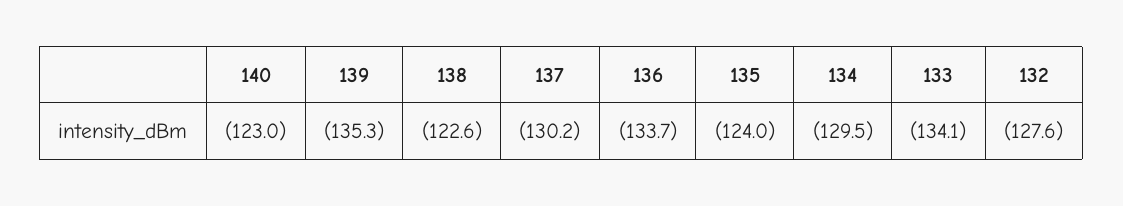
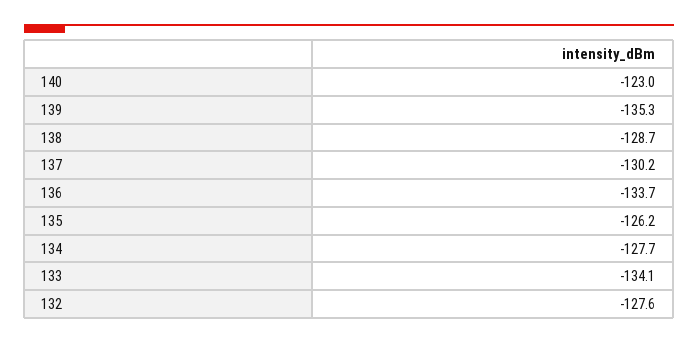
138: -122.6 -> -128.7
135: -124 -> -126.2
134: -129.5 -> -127.7

